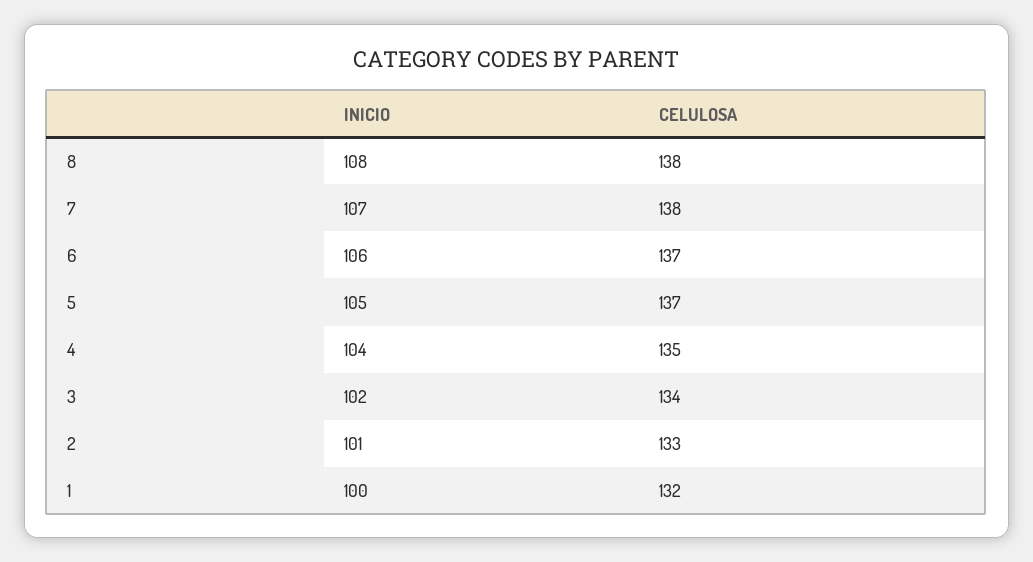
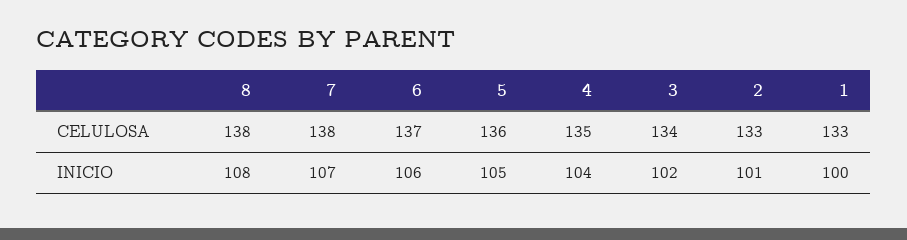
CELULOSA, 5: 137 -> 136
CELULOSA, 1: 132 -> 133

